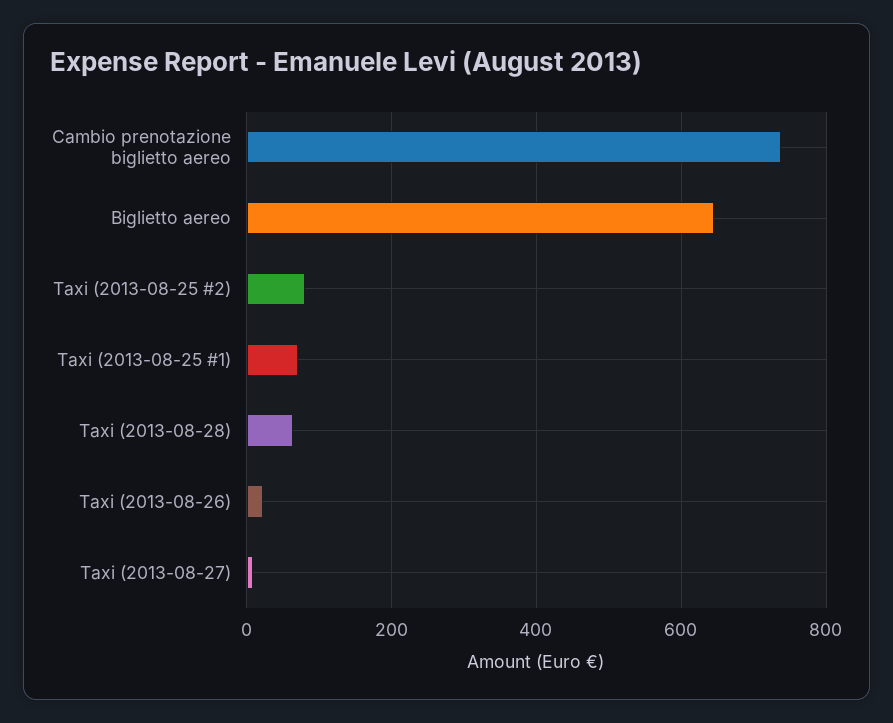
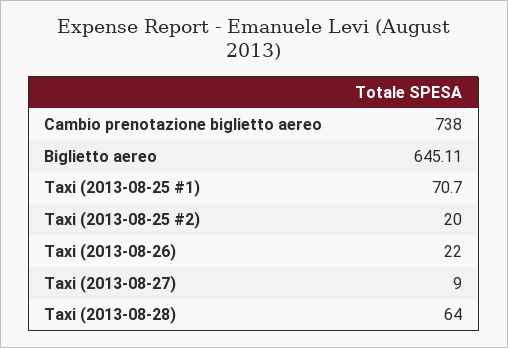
Taxi (2013-08-25 #2): 80 -> 20

